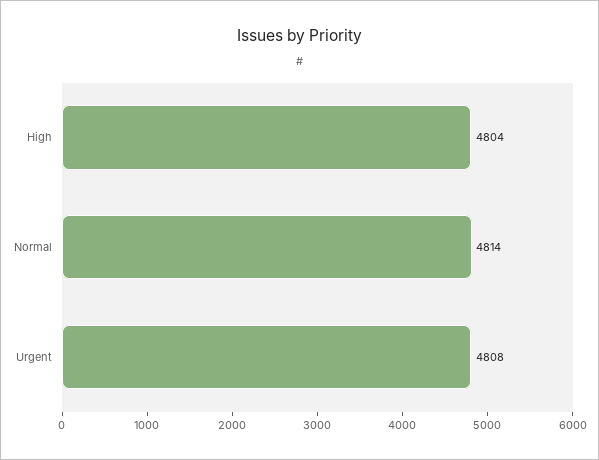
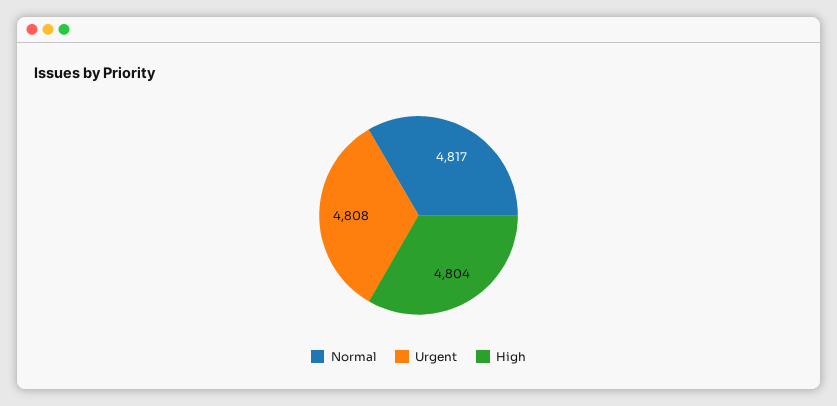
Normal: 4814 -> 4817

